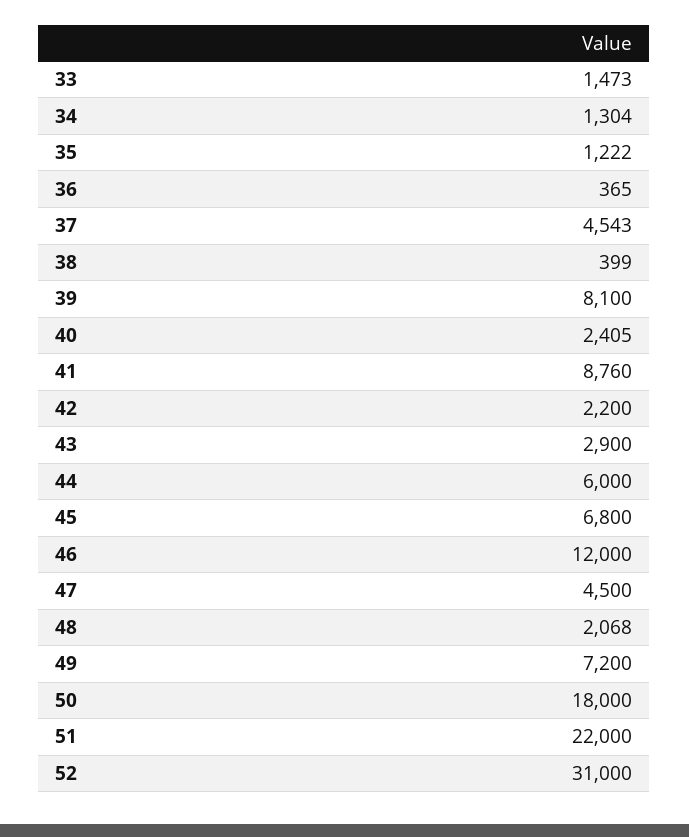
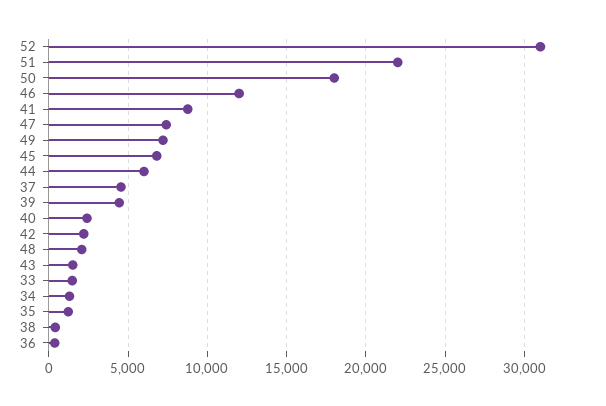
39: 8100 -> 4500
43: 2900 -> 1500
47: 4500 -> 7500

